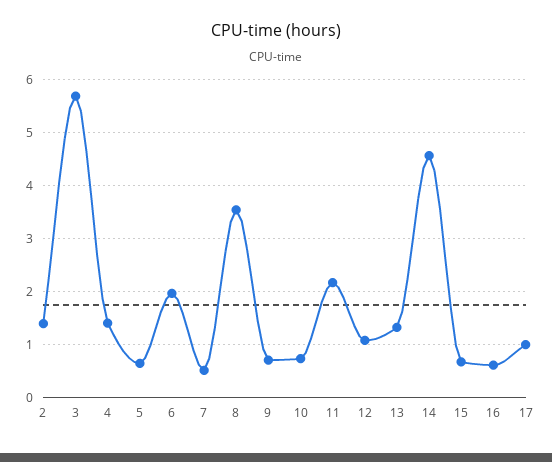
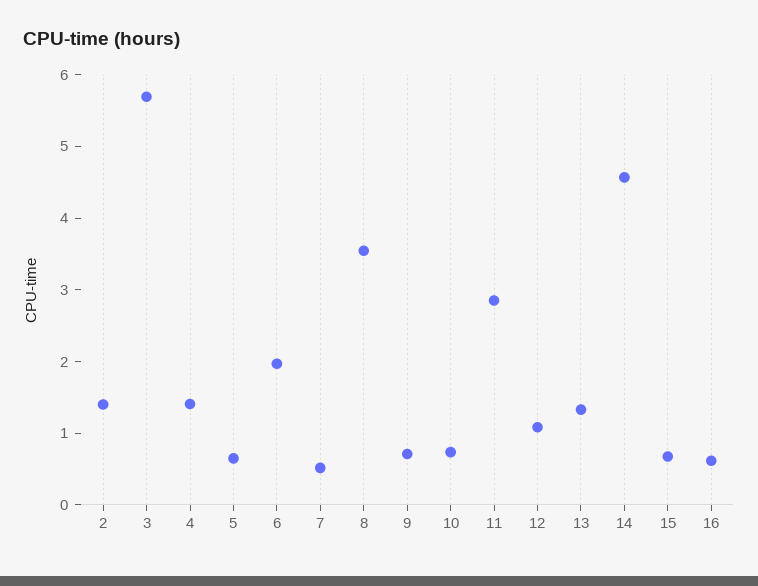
11: 2.2 -> 2.8
17: 1 -> none

